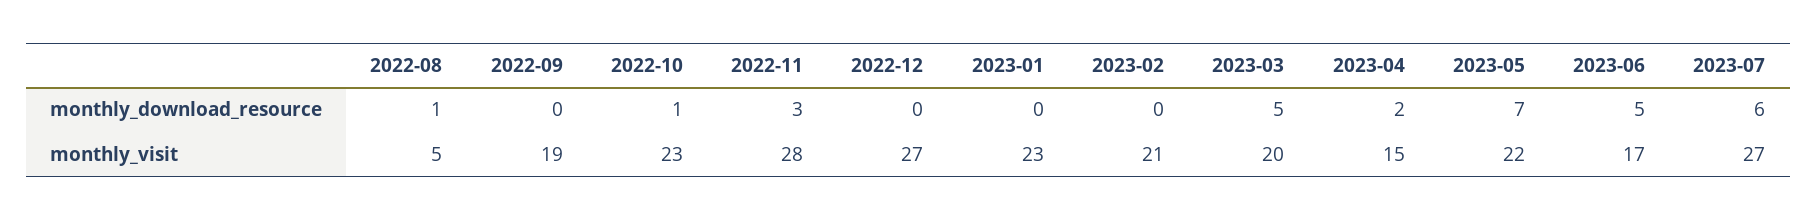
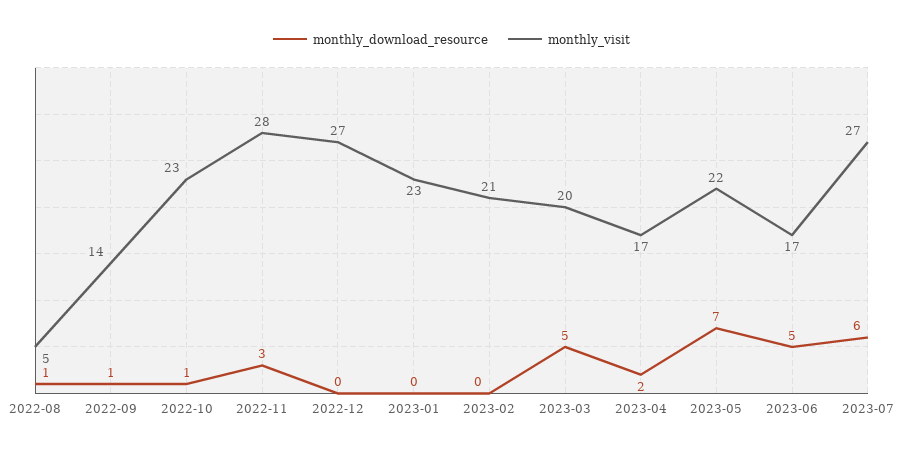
monthly_download_resource, 2022-09: 0 -> 1
monthly_visit, 2022-09: 19 -> 14
monthly_visit, 2023-04: 15 -> 17

